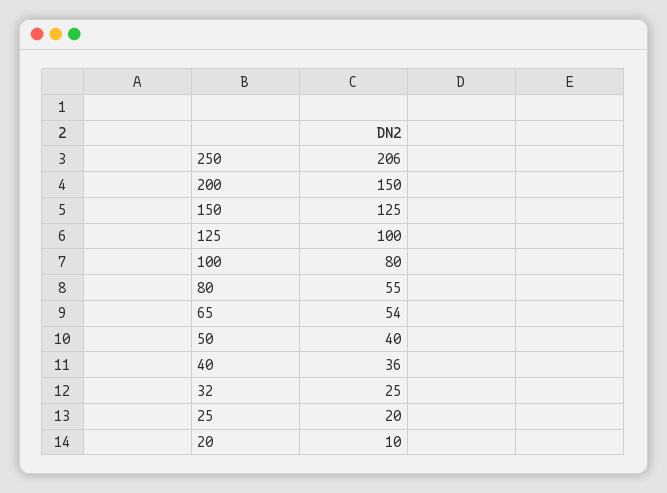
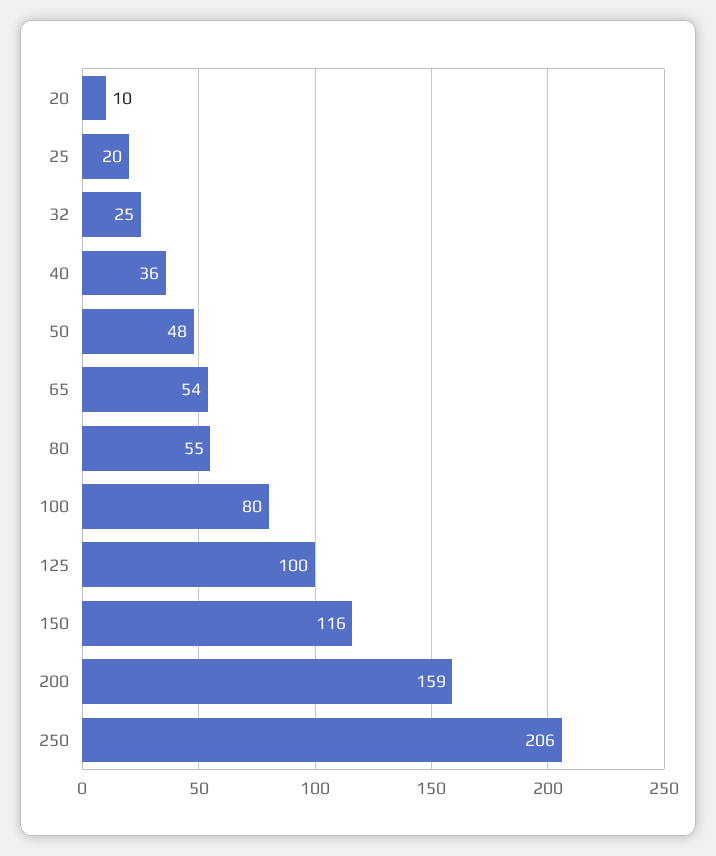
200: 150 -> 159
150: 125 -> 116
50: 40 -> 48

